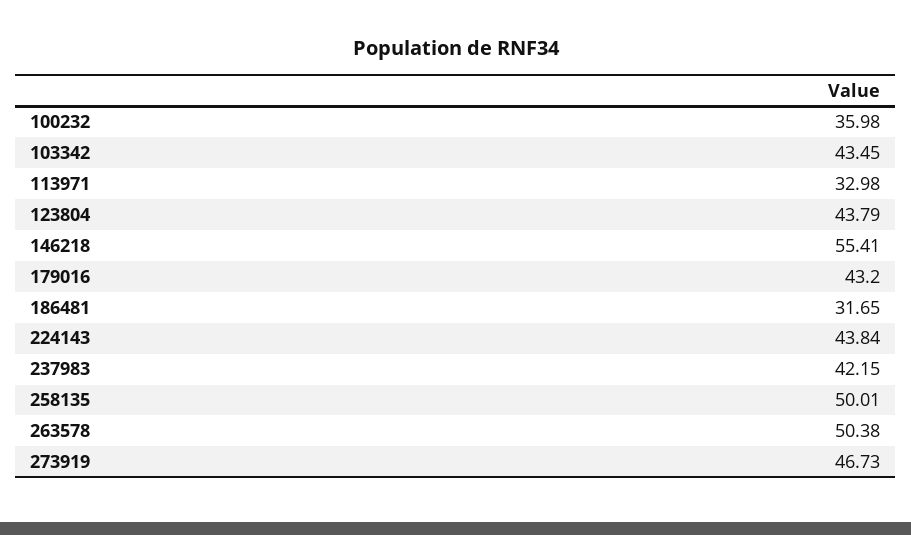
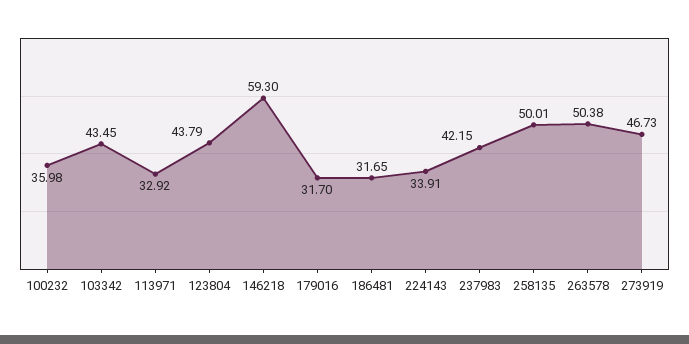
113971: 32.98 -> 32.92
146218: 55.41 -> 59.3
179016: 43.2 -> 31.7
224143: 43.84 -> 33.91

